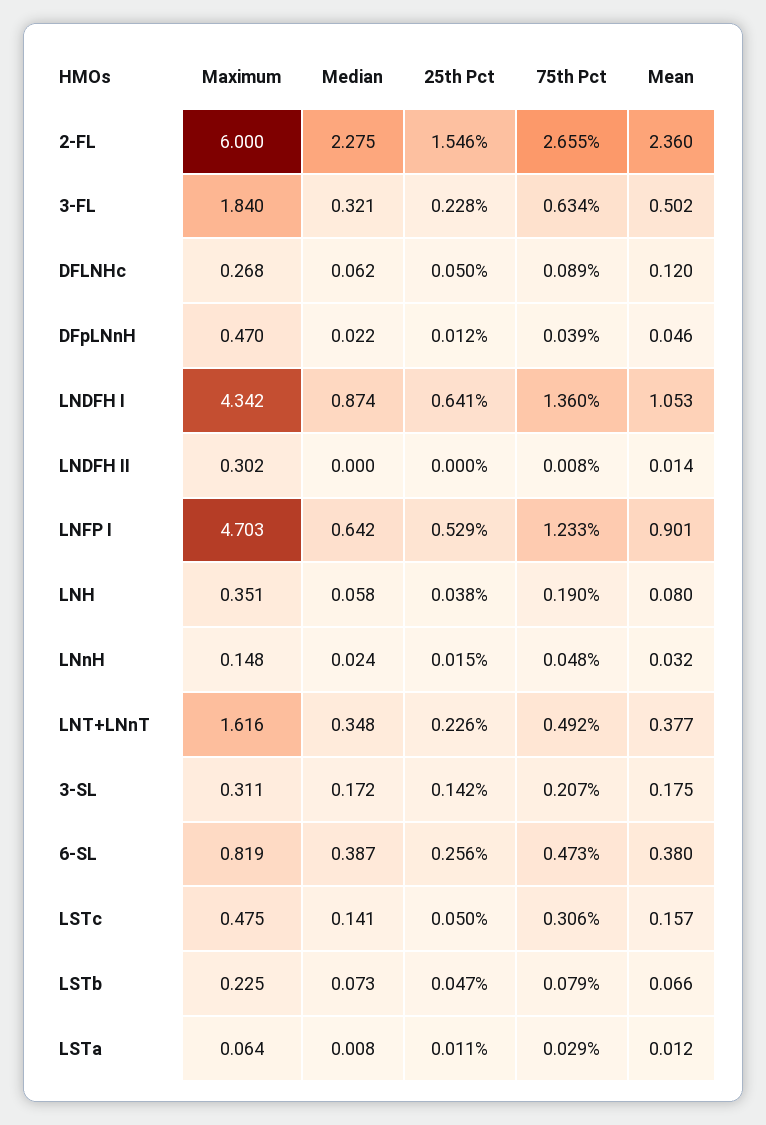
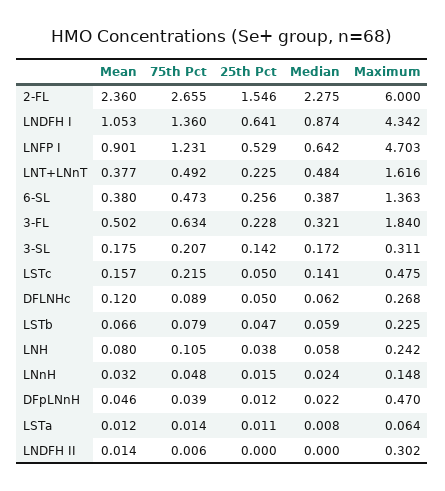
75th Pct, LNDFH II: 0.008 -> 0.006
75th Pct, LNFP I: 1.233 -> 1.231
Maximum, LNH: 0.351 -> 0.242
75th Pct, LNH: 0.19 -> 0.105
Median, LNT+LNnT: 0.348 -> 0.484
25th Pct, LNT+LNnT: 0.226 -> 0.225
Maximum, 6-SL: 0.819 -> 1.363
75th Pct, LSTc: 0.306 -> 0.215
Median, LSTb: 0.073 -> 0.059
75th Pct, LSTa: 0.029 -> 0.014

